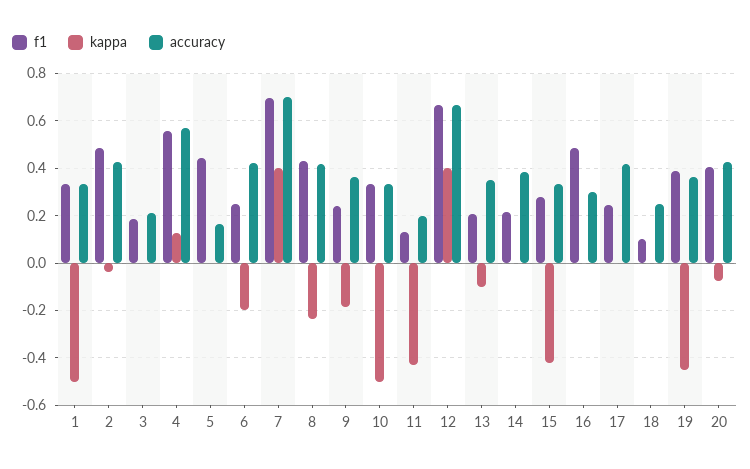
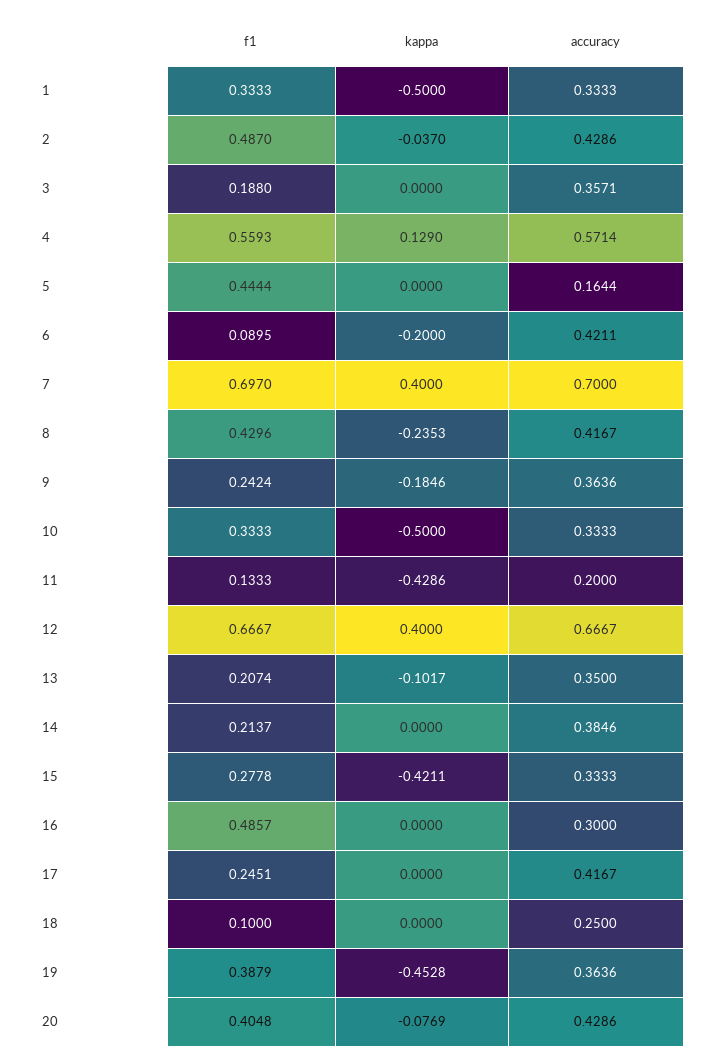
accuracy, 3: 0.2 -> 0.3571
f1, 6: 0.25 -> 0.0895

